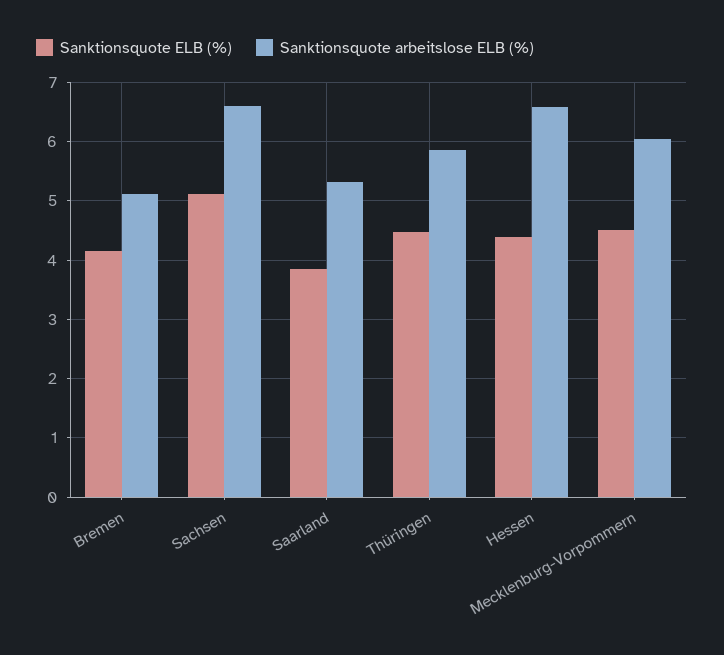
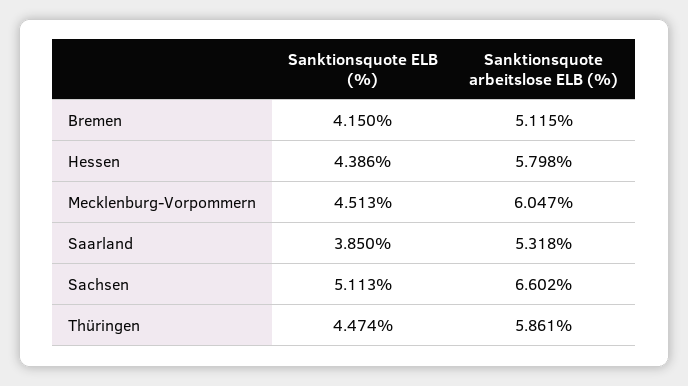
Sanktionsquote arbeitslose ELB (%), Hessen: 6.6 -> 5.798

